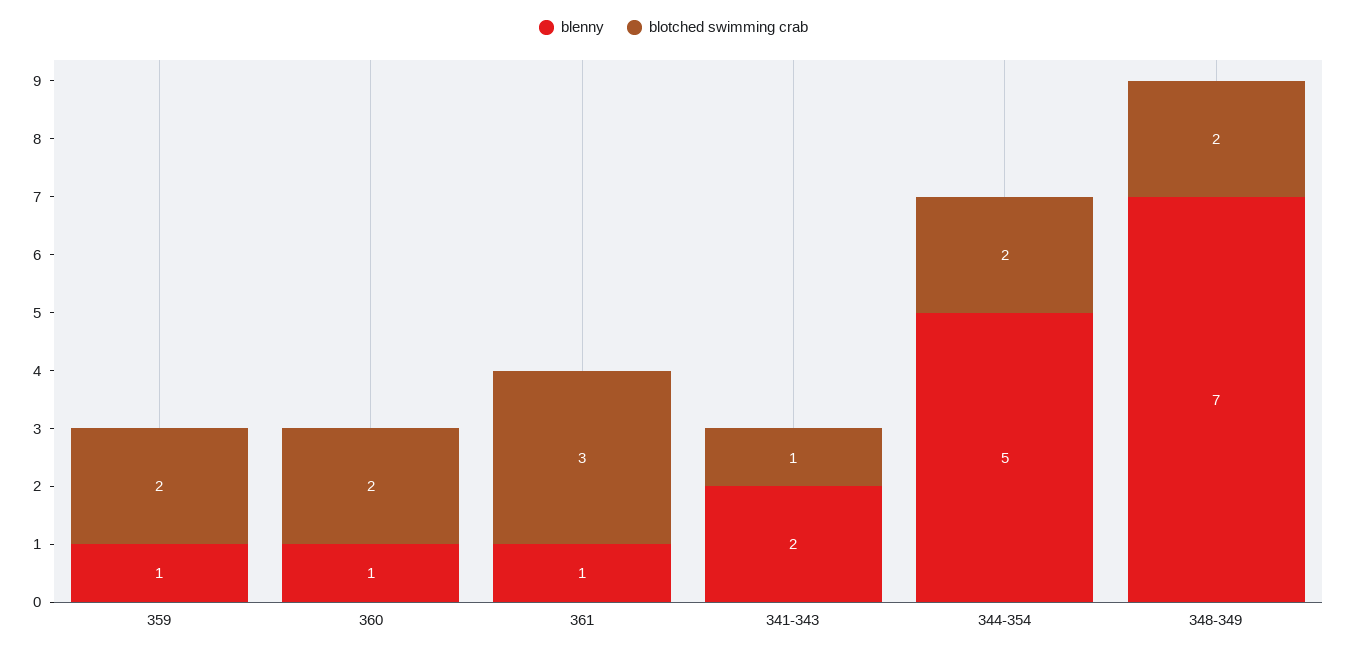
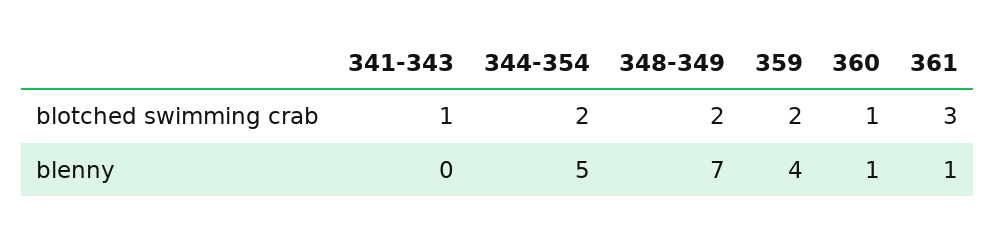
blenny, 359: 1 -> 4
blotched swimming crab, 360: 2 -> 1
blenny, 341-343: 2 -> 0

